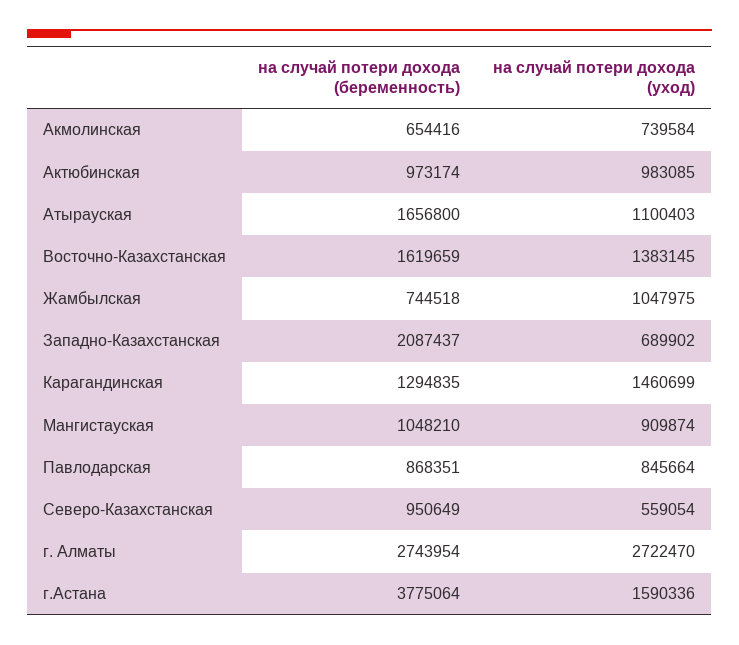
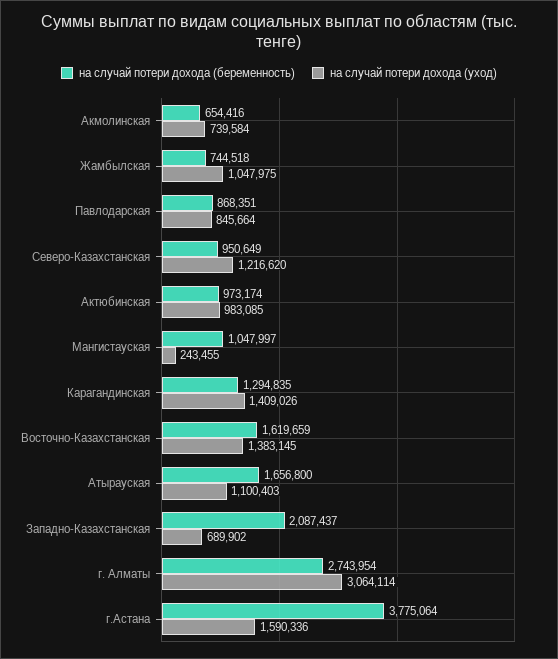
на случай потери дохода (уход), Карагандинская: 1460699 -> 1409026
на случай потери дохода (беременность), Мангистауская: 1048210 -> 1047997
на случай потери дохода (уход), Мангистауская: 909874 -> 243455
на случай потери дохода (уход), Северо-Казахстанская: 559054 -> 1216620
на случай потери дохода (уход), г. Алматы: 2722470 -> 3064114

